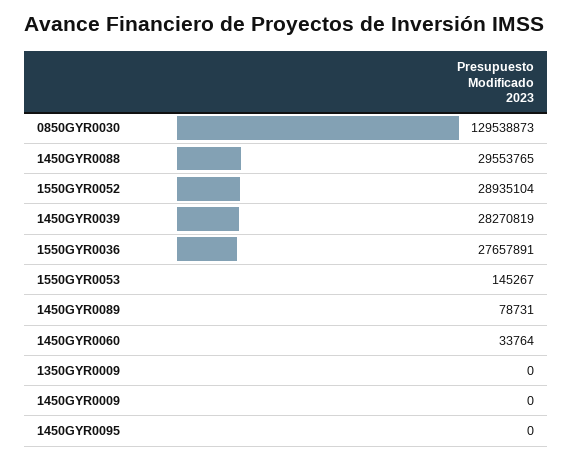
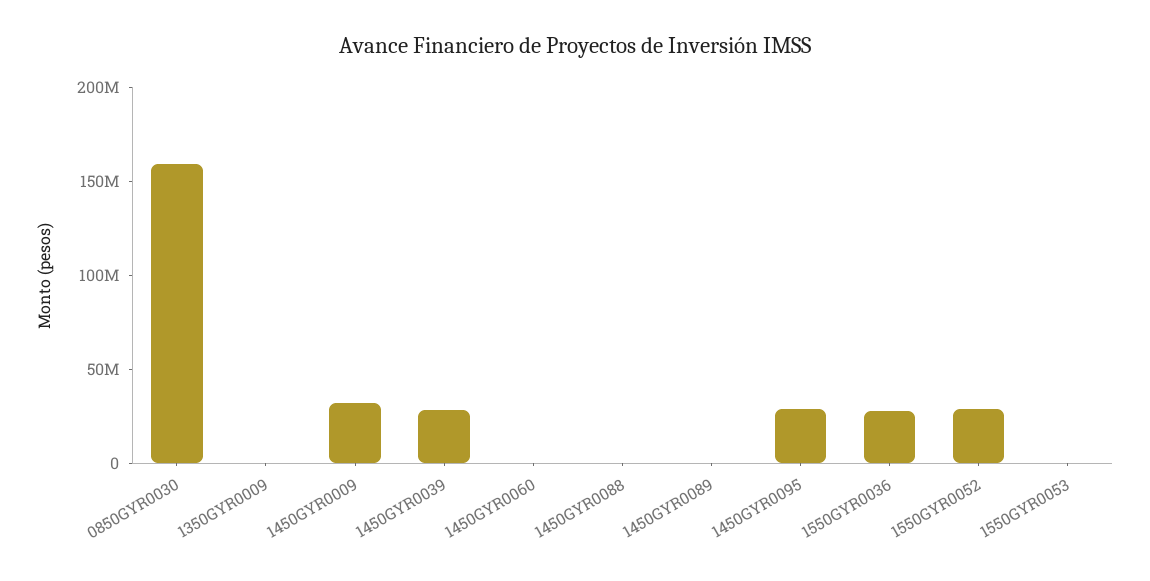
0850GYR0030: 129538873 -> 160000000
1450GYR0088: 29553765 -> 0
1450GYR0009: 0 -> 30000000
1450GYR0095: 0 -> 30000000

